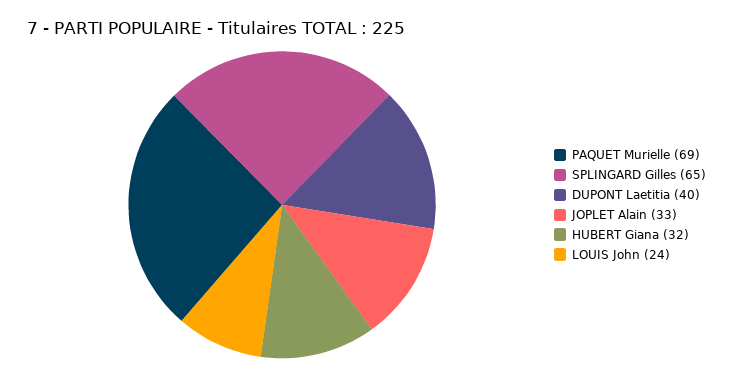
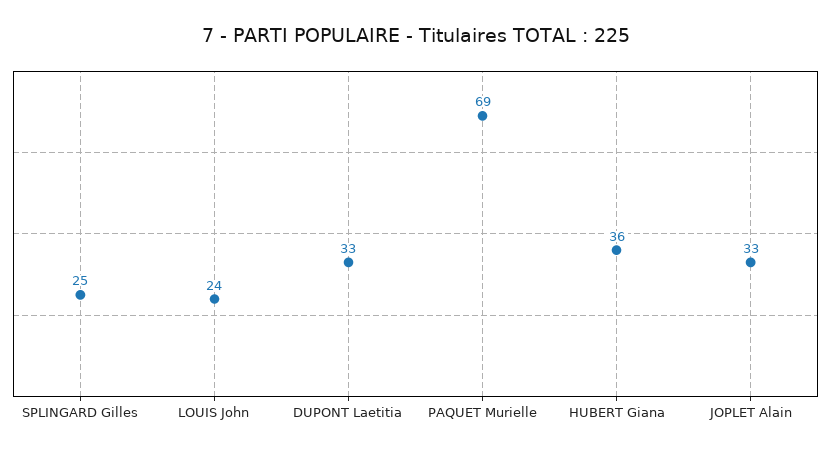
SPLINGARD Gilles: 65 -> 25
DUPONT Laetitia: 40 -> 33
HUBERT Giana: 32 -> 36

